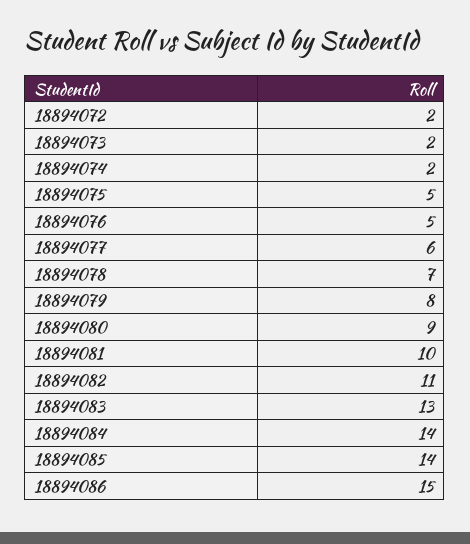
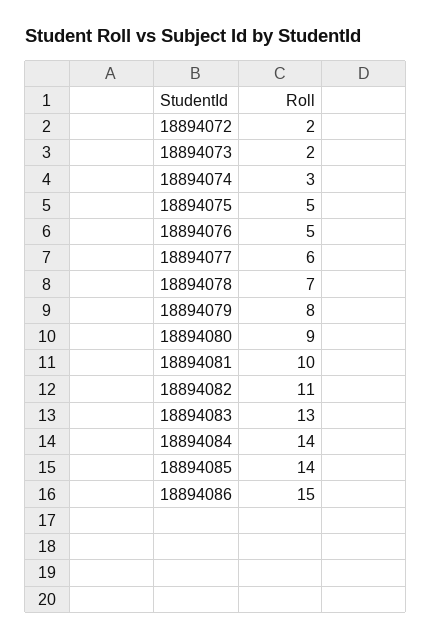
18894074: 2 -> 3

